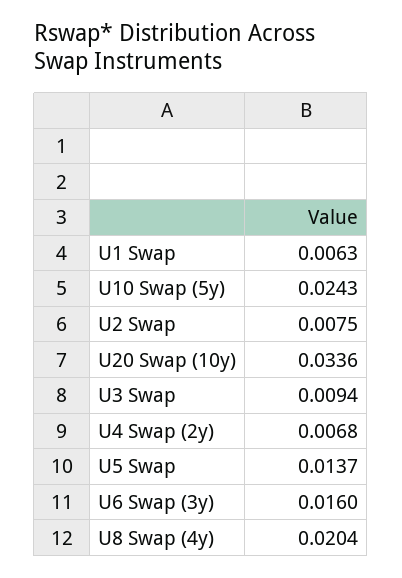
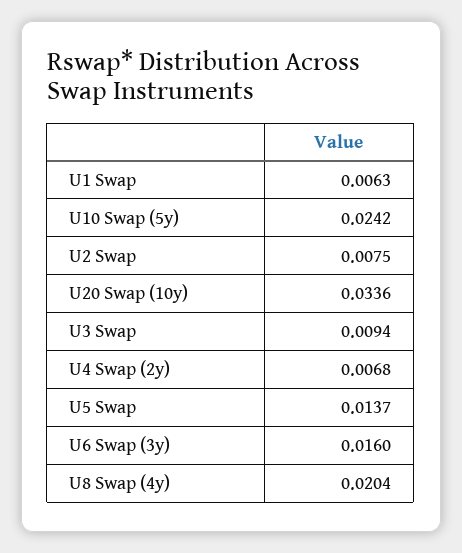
U10 Swap (5y): 0.0243 -> 0.0242

